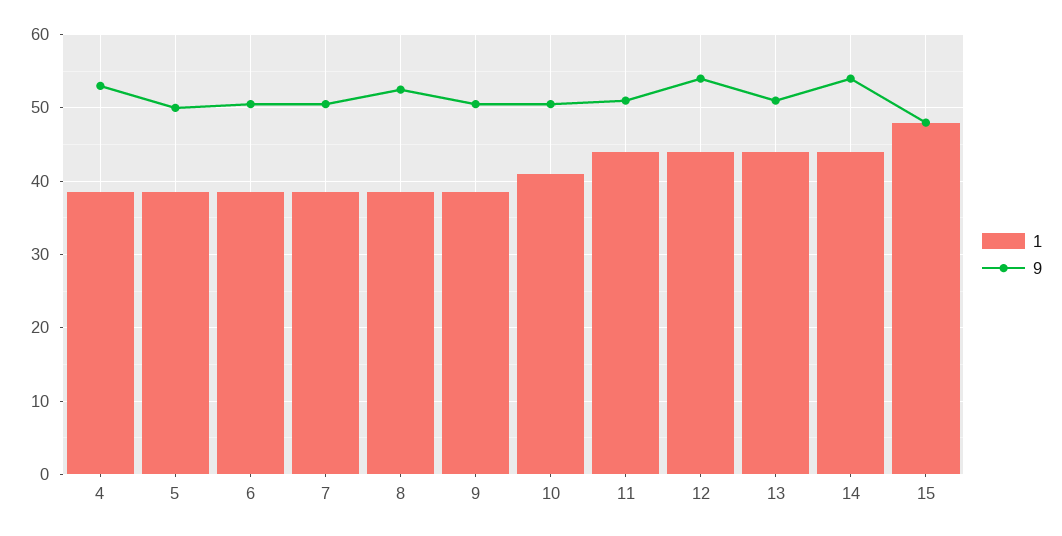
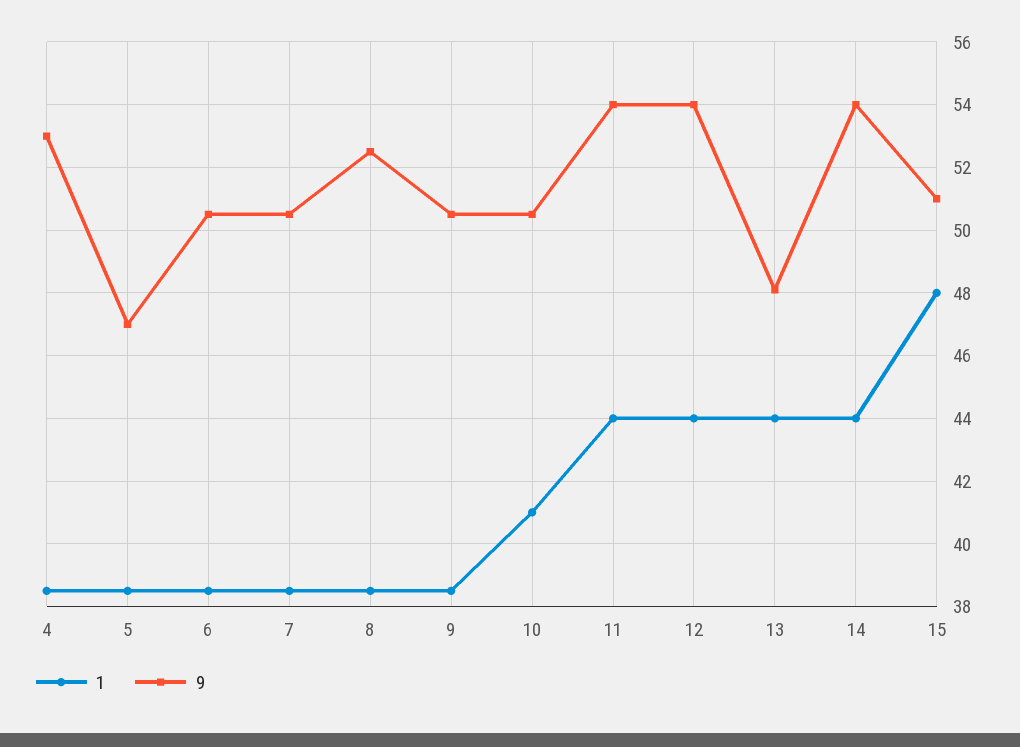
9, 5: 50 -> 47
9, 11: 51 -> 54
9, 13: 51 -> 48
9, 15: 48 -> 51

